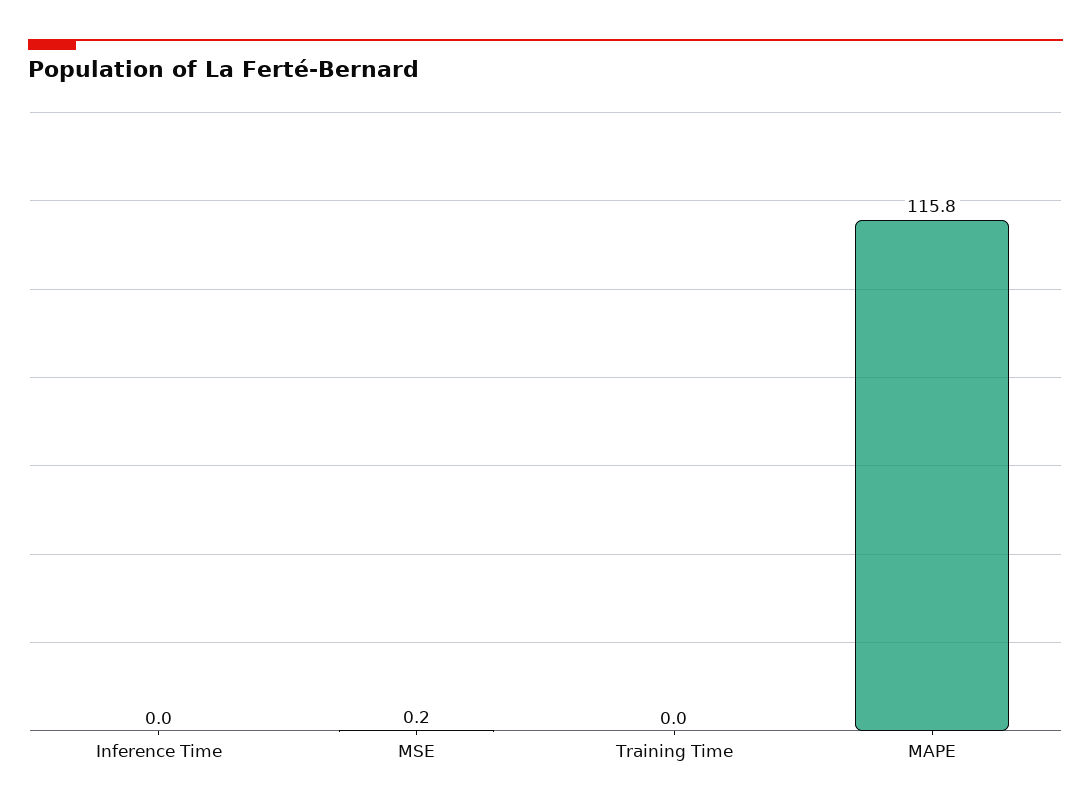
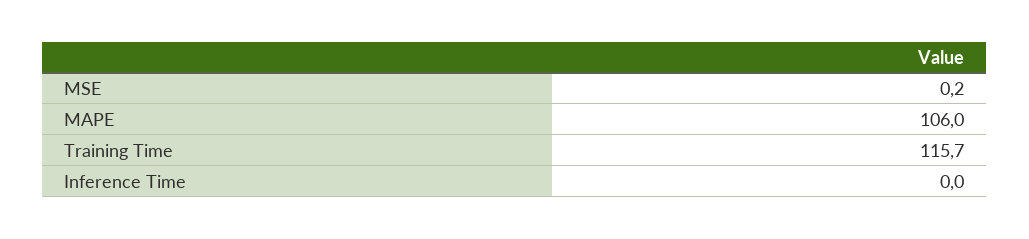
Training Time: 0 -> 115.7
MAPE: 115.8 -> 106

